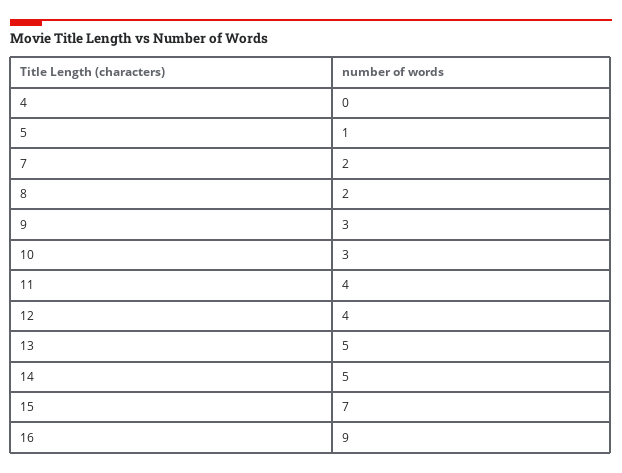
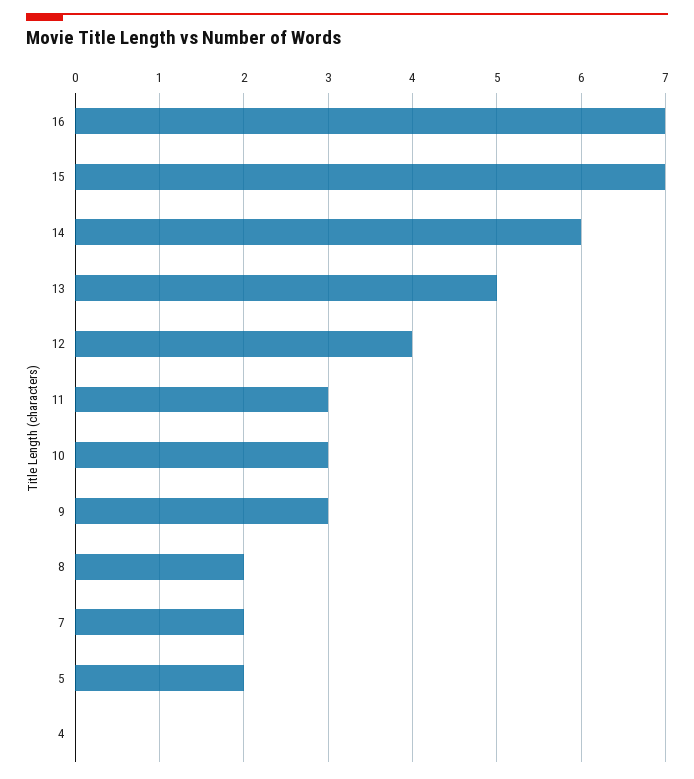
5: 1 -> 2
11: 4 -> 3
14: 5 -> 6
16: 9 -> 7

